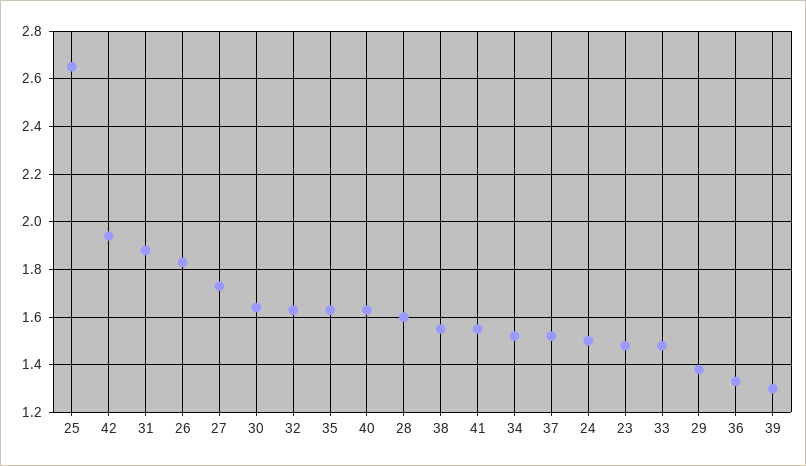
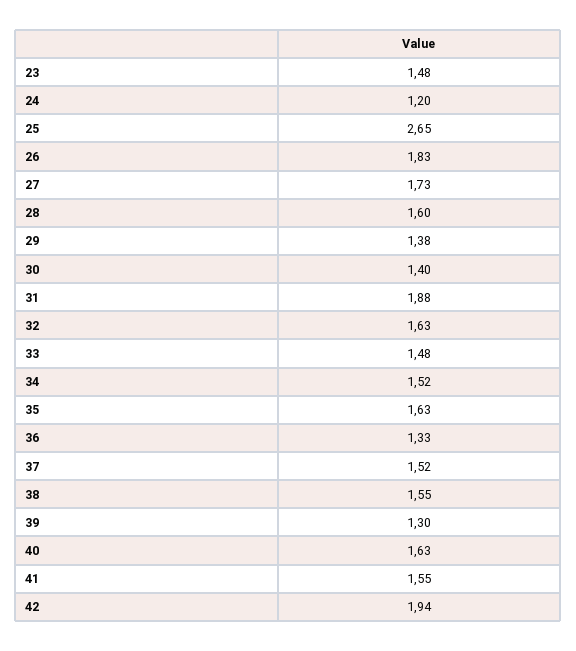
30: 1.65 -> 1.4
24: 1.5 -> 1.2

